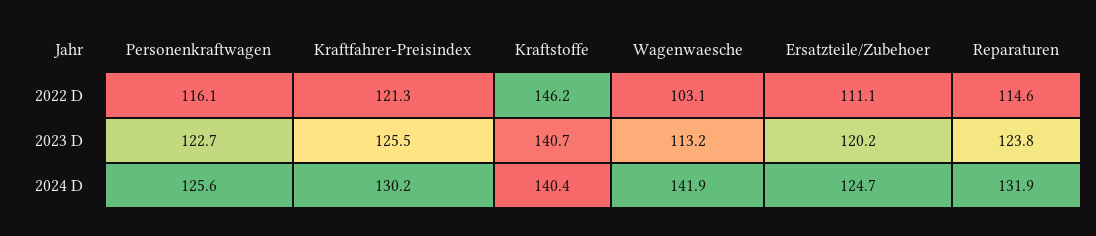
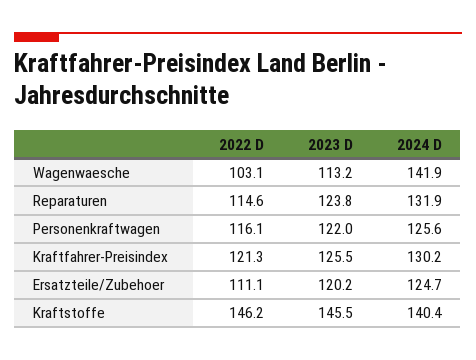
Personenkraftwagen, 2023 D: 122.7 -> 122
Kraftstoffe, 2023 D: 140.7 -> 145.5

